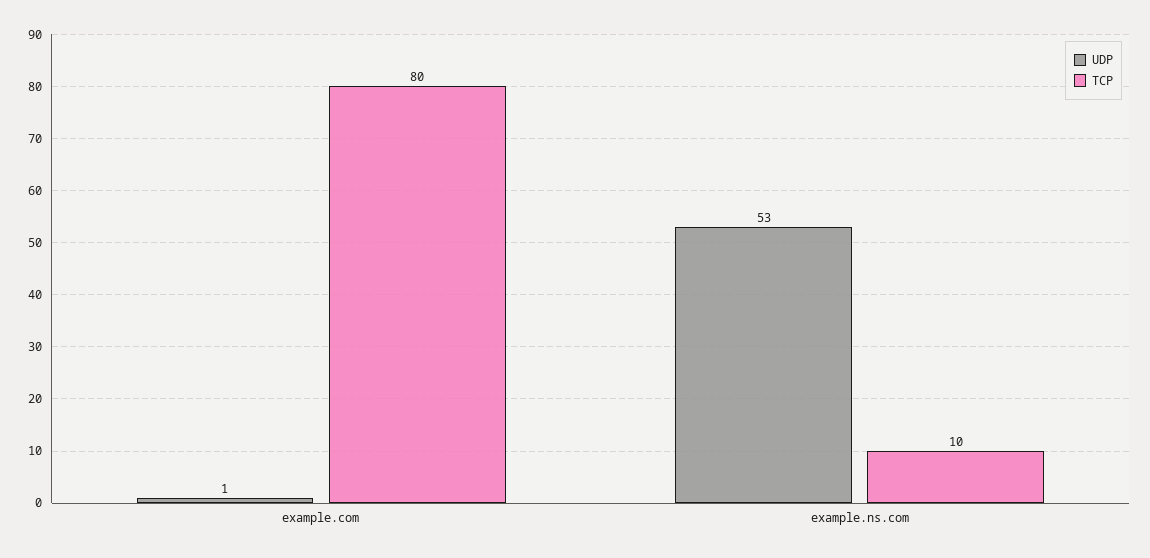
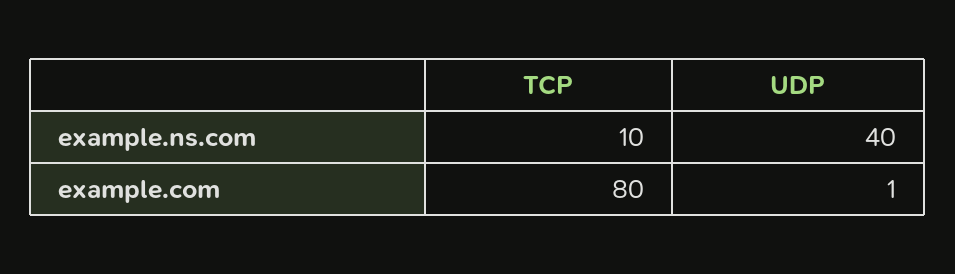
UDP, example.ns.com: 53 -> 40

